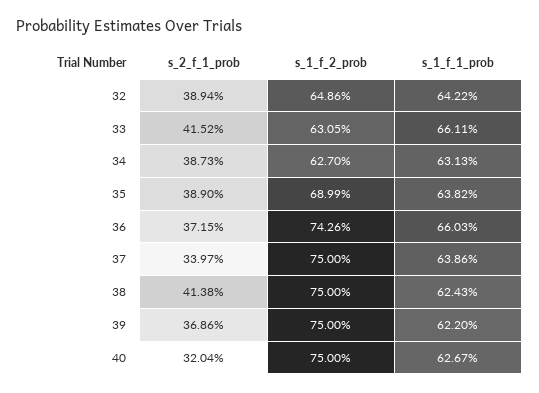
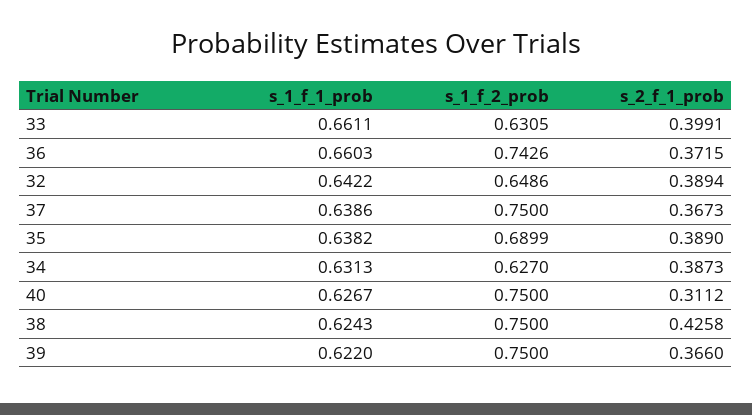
s_2_f_1_prob, 33: 0.4152 -> 0.3991
s_2_f_1_prob, 37: 0.3397 -> 0.3673
s_2_f_1_prob, 38: 0.4138 -> 0.4258
s_2_f_1_prob, 39: 0.3686 -> 0.366
s_2_f_1_prob, 40: 0.3204 -> 0.3112

